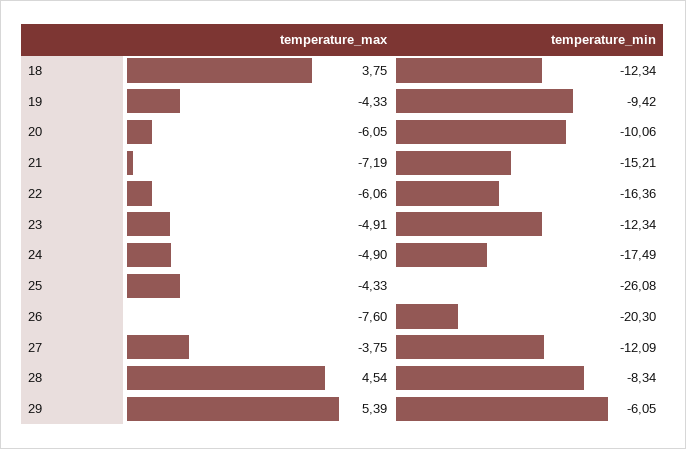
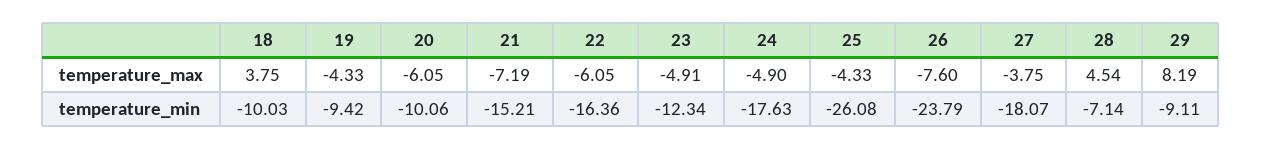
temperature_min, 18: -12.34 -> -10.03
temperature_max, 22: -6.06 -> -6.05
temperature_min, 24: -17.49 -> -17.63
temperature_min, 26: -20.3 -> -23.79
temperature_min, 27: -12.09 -> -18.07
temperature_min, 28: -8.34 -> -7.14
temperature_max, 29: 5.39 -> 8.19
temperature_min, 29: -6.05 -> -9.11

